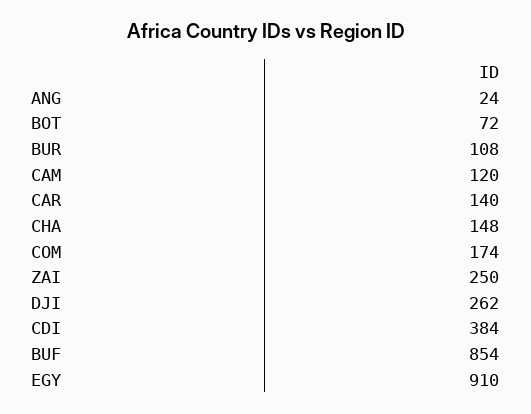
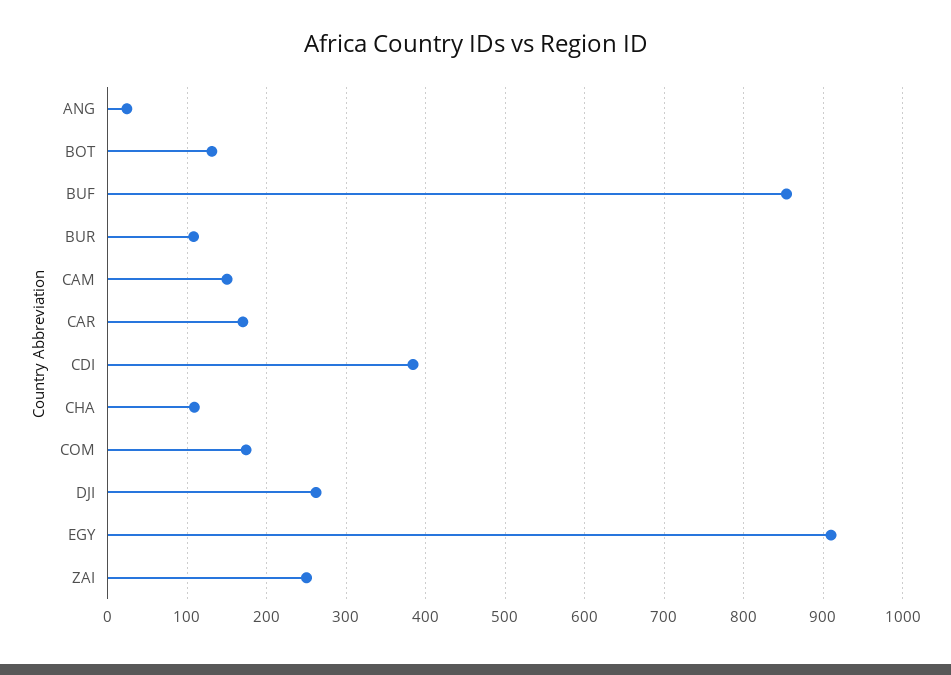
BOT: 72 -> 130
CAM: 120 -> 150
CAR: 140 -> 170
CHA: 148 -> 110

